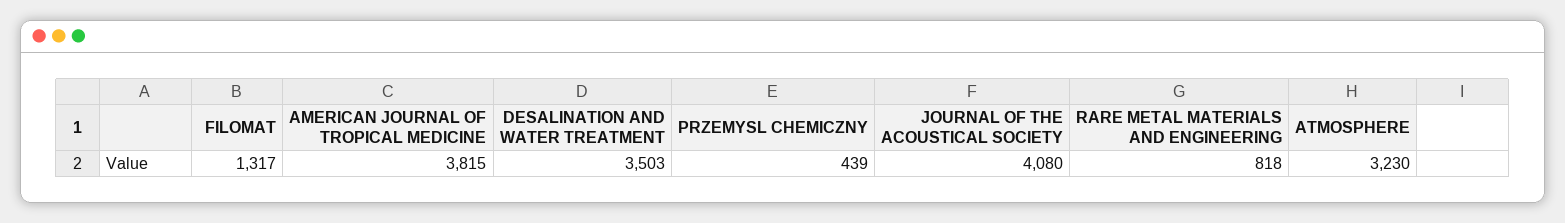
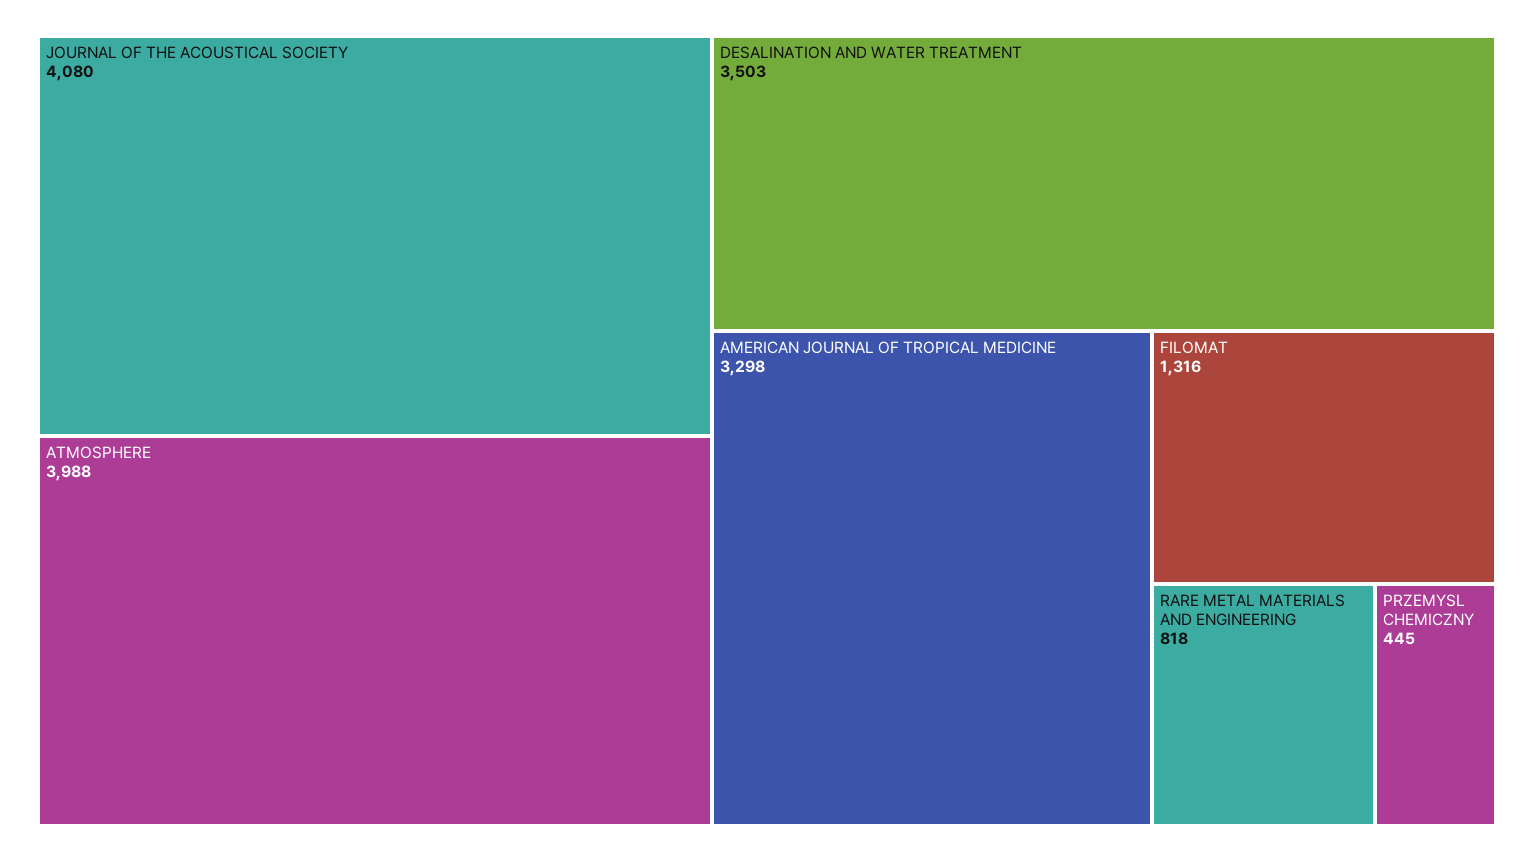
FILOMAT: 1317 -> 1316
AMERICAN JOURNAL OF TROPICAL MEDICINE: 3815 -> 3298
PRZEMYSL CHEMICZNY: 439 -> 445
ATMOSPHERE: 3230 -> 3988

